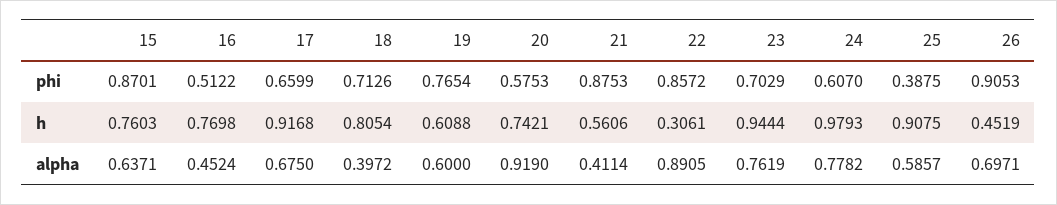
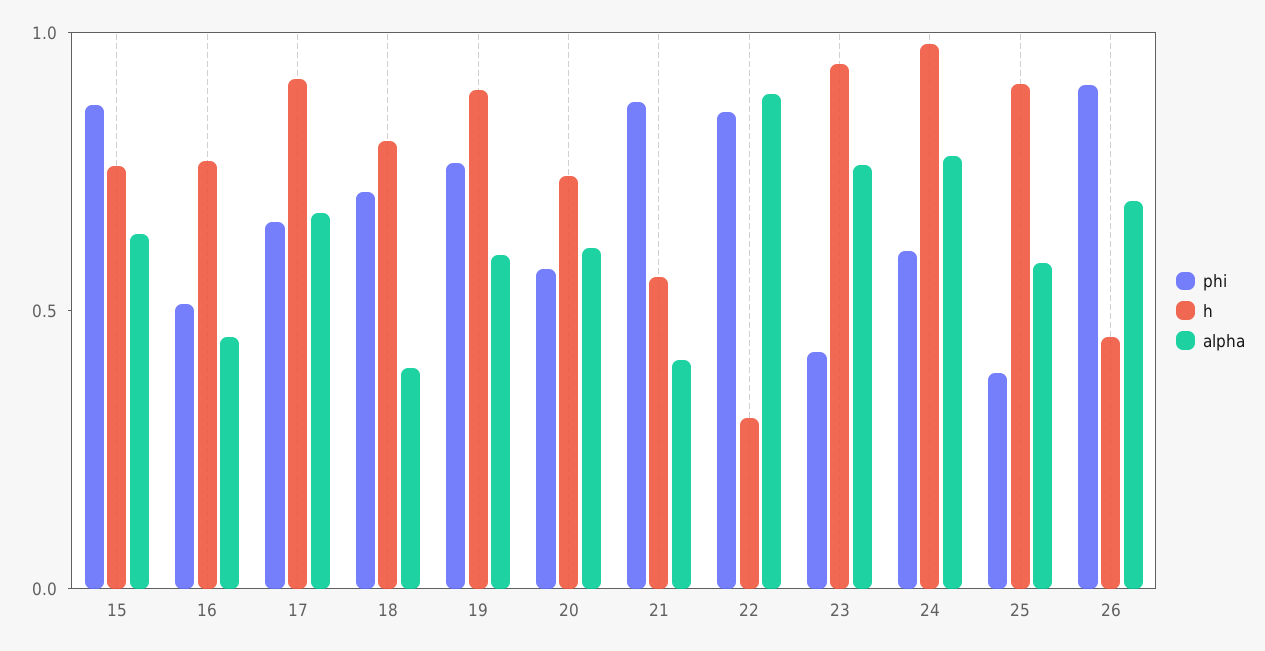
phi, 23: 0.7029 -> 0.4
h, 19: 0.6088 -> 0.9
alpha, 20: 0.919 -> 0.6

